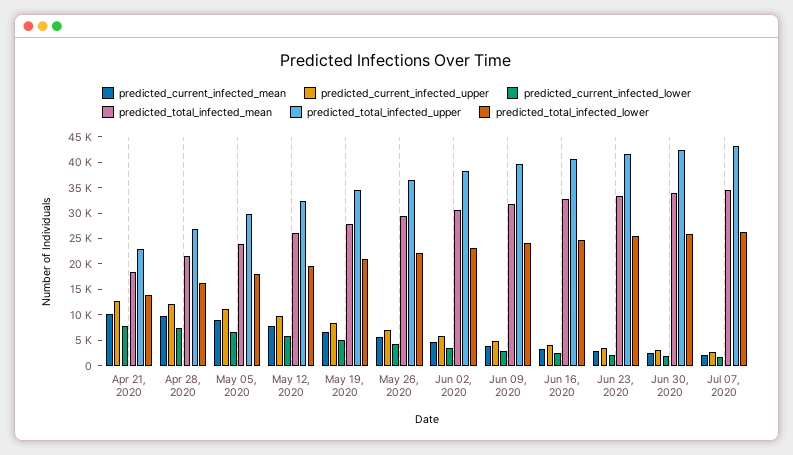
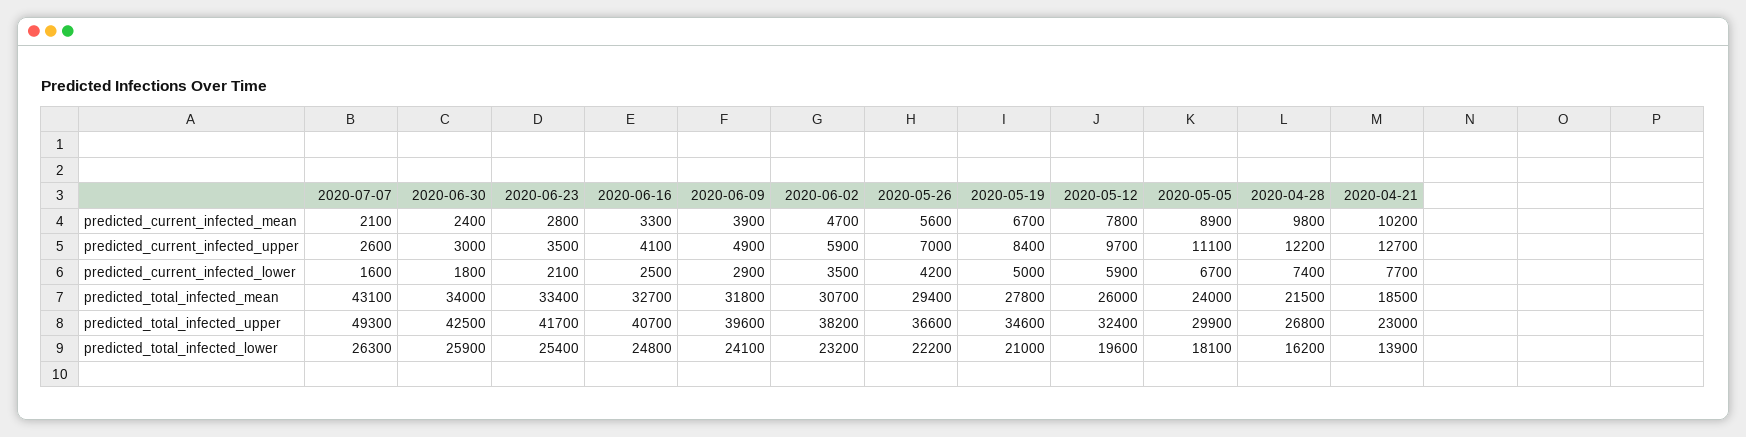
predicted_total_infected_mean, Jul 07, 2020: 35000 -> 43100
predicted_total_infected_upper, Jul 07, 2020: 42500 -> 49300

